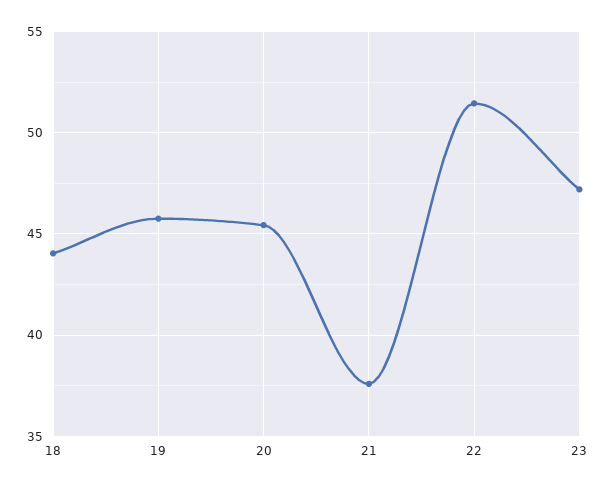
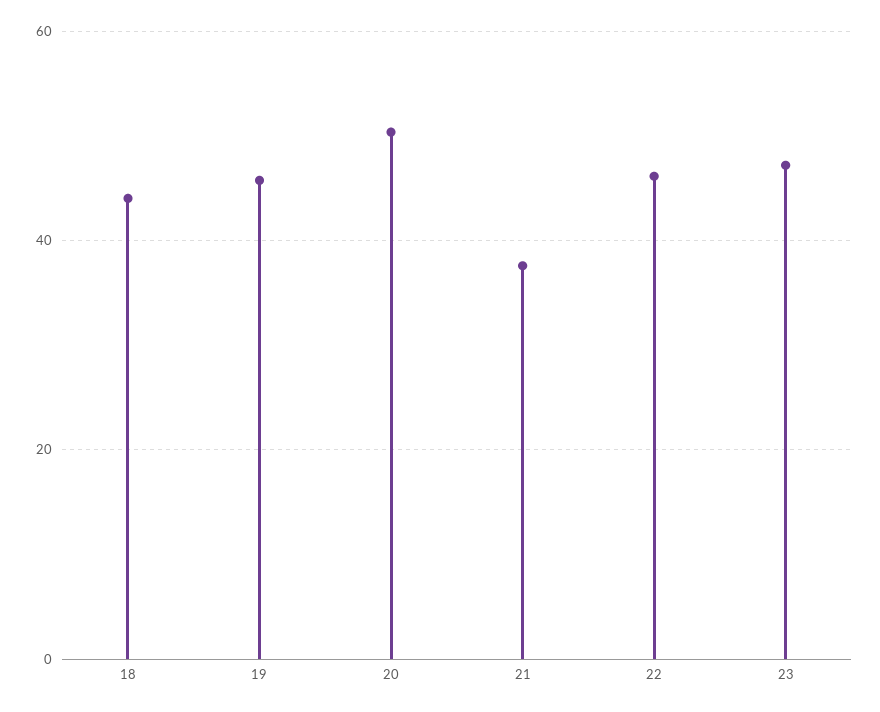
20: 45.5 -> 50
22: 51.5 -> 46

